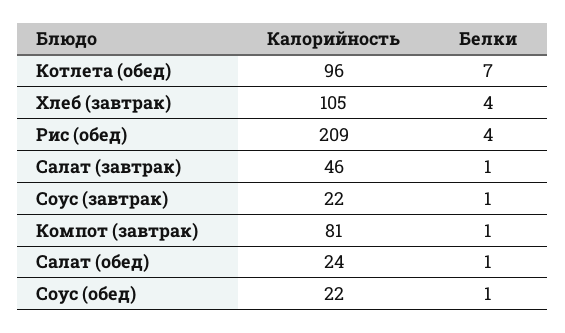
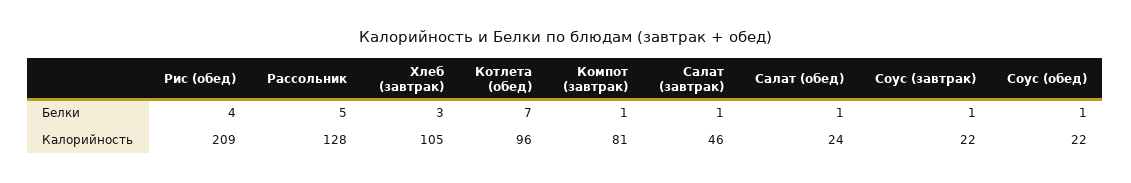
Белки, Хлеб (завтрак): 4 -> 3
Белки, Рассольник: none -> 5
Калорийность, Рассольник: none -> 128

